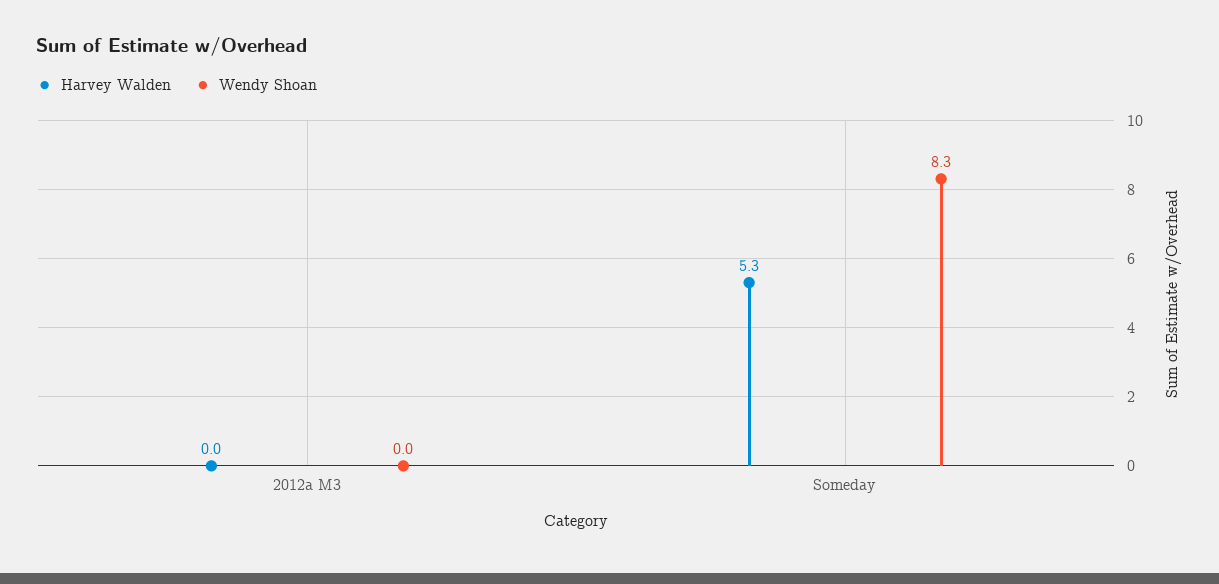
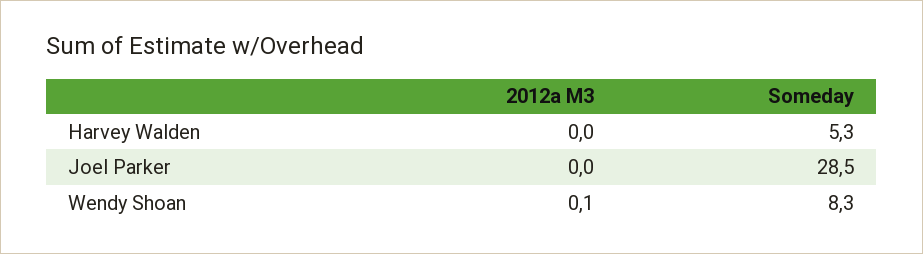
Wendy Shoan, 2012a M3: 0 -> 0.1
Joel Parker, 2012a M3: none -> 0
Joel Parker, Someday: none -> 28.5

